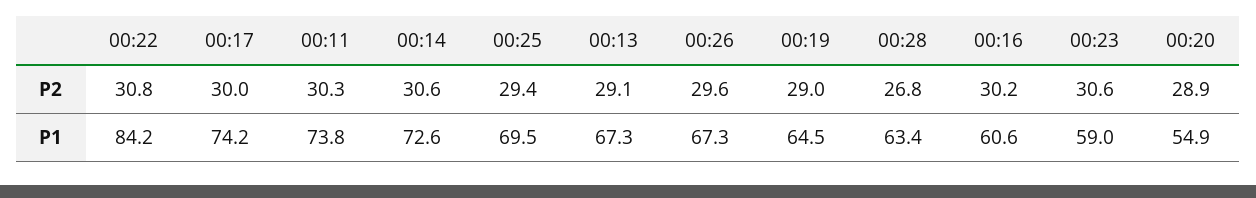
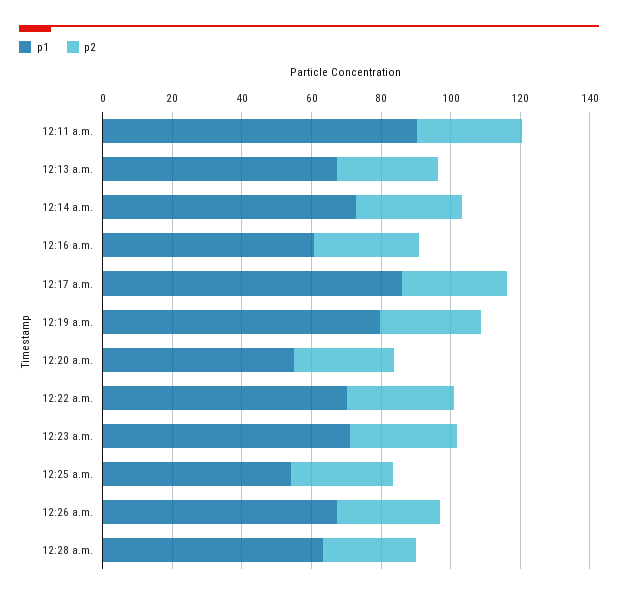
P1, 00:22: 84.2 -> 70
P1, 00:17: 74.2 -> 85
P1, 00:11: 73.8 -> 90
P1, 00:25: 69.5 -> 55
P1, 00:19: 64.5 -> 80
P1, 00:23: 59 -> 70

